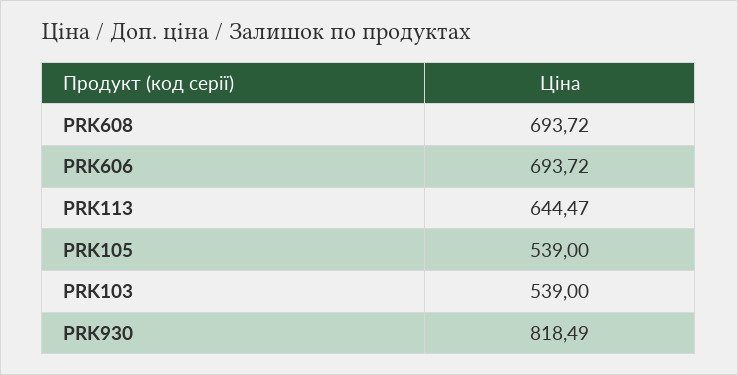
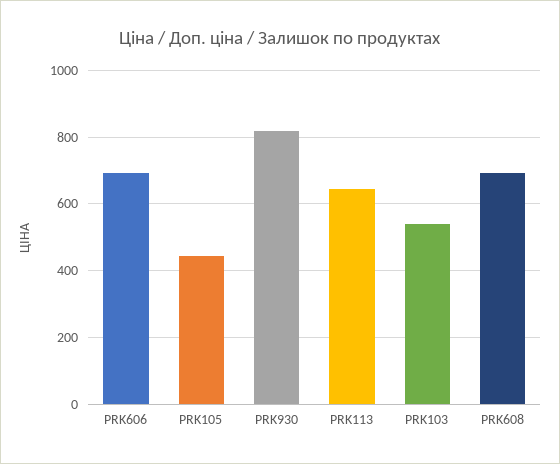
PRK105: 539 -> 440

